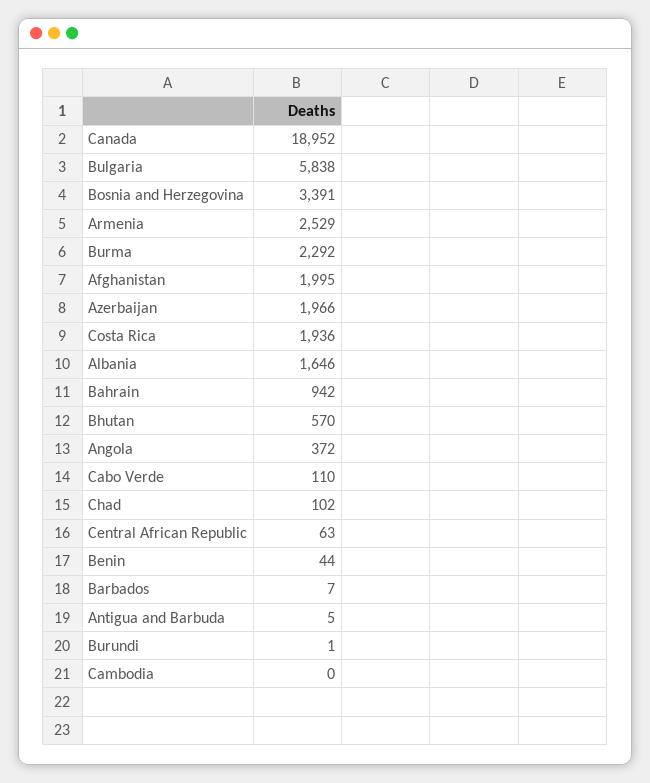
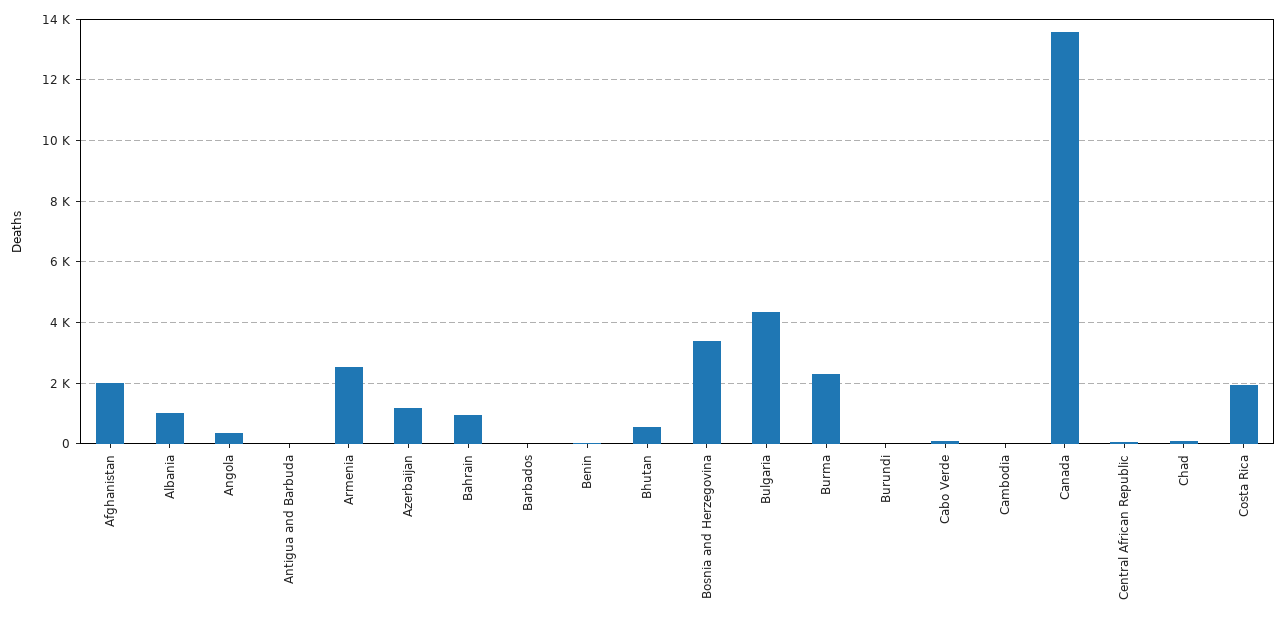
Canada: 18952 -> 13600
Bulgaria: 5838 -> 4400
Azerbaijan: 1966 -> 1200
Albania: 1646 -> 1000

